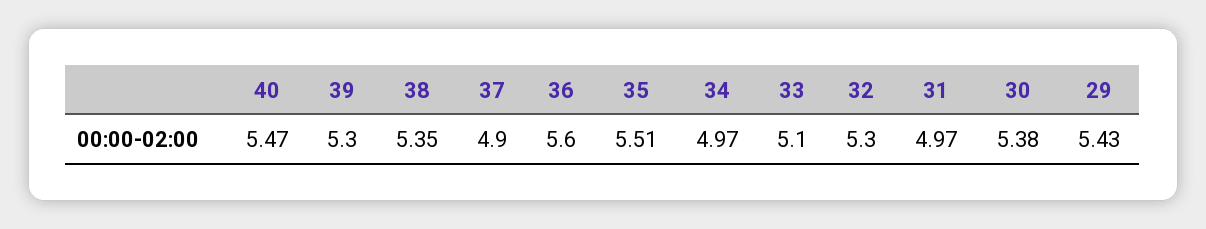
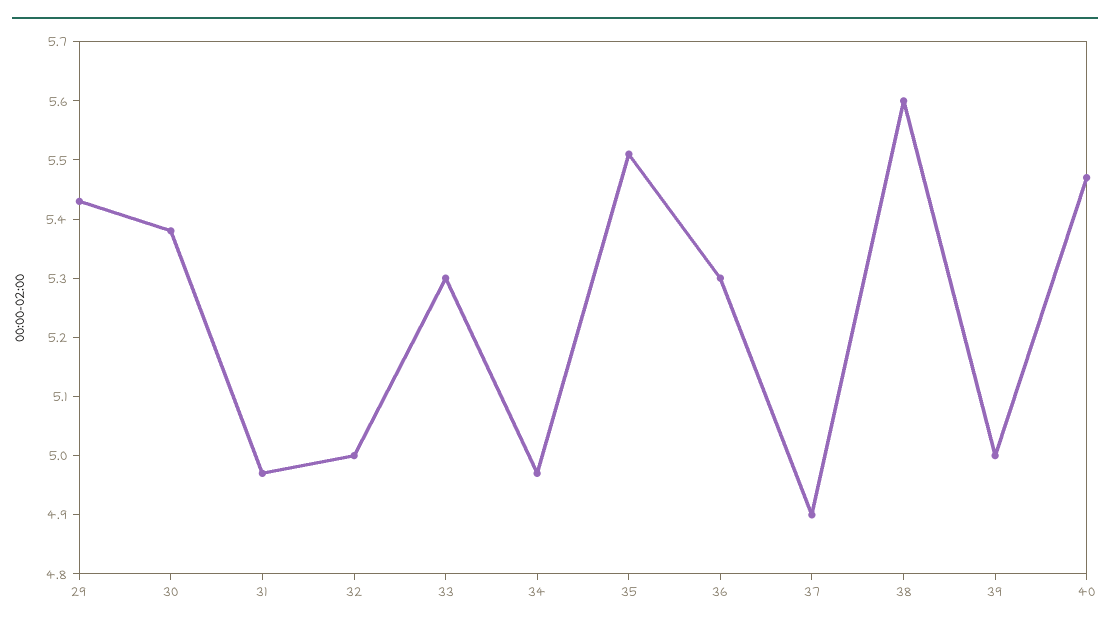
39: 5.3 -> 5
38: 5.35 -> 5.6
36: 5.6 -> 5.3
33: 5.1 -> 5.3
32: 5.3 -> 5

